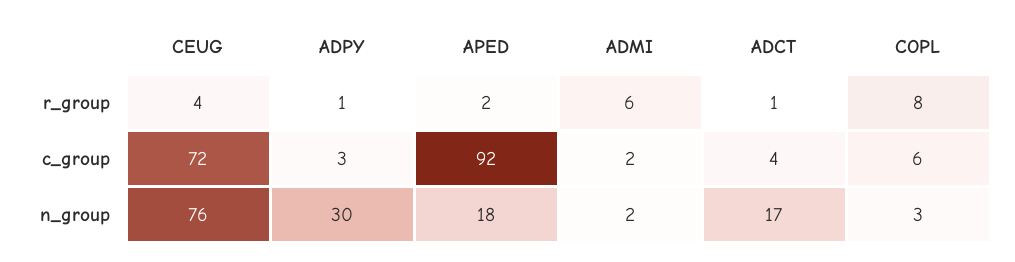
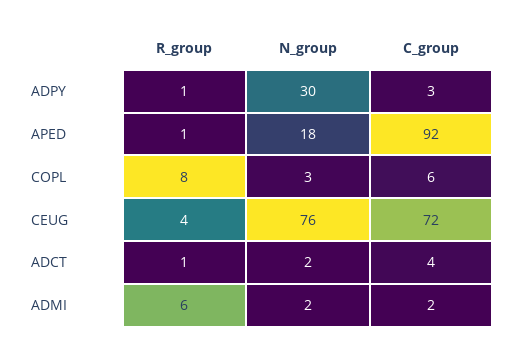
APED, r_group: 2 -> 1
ADCT, n_group: 17 -> 2

